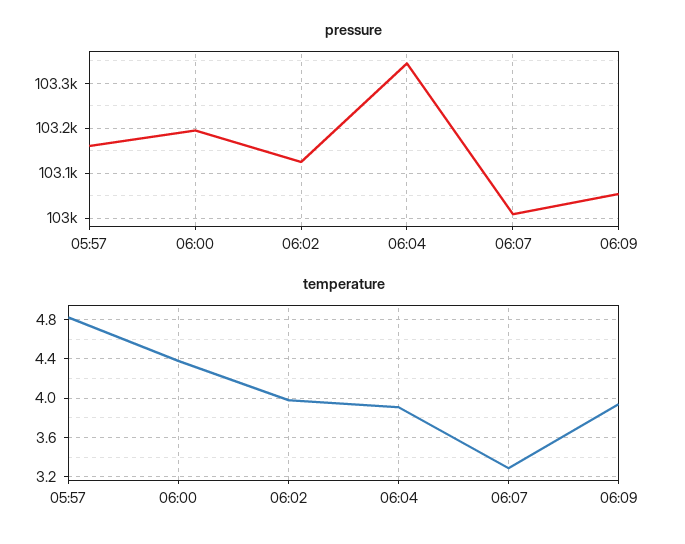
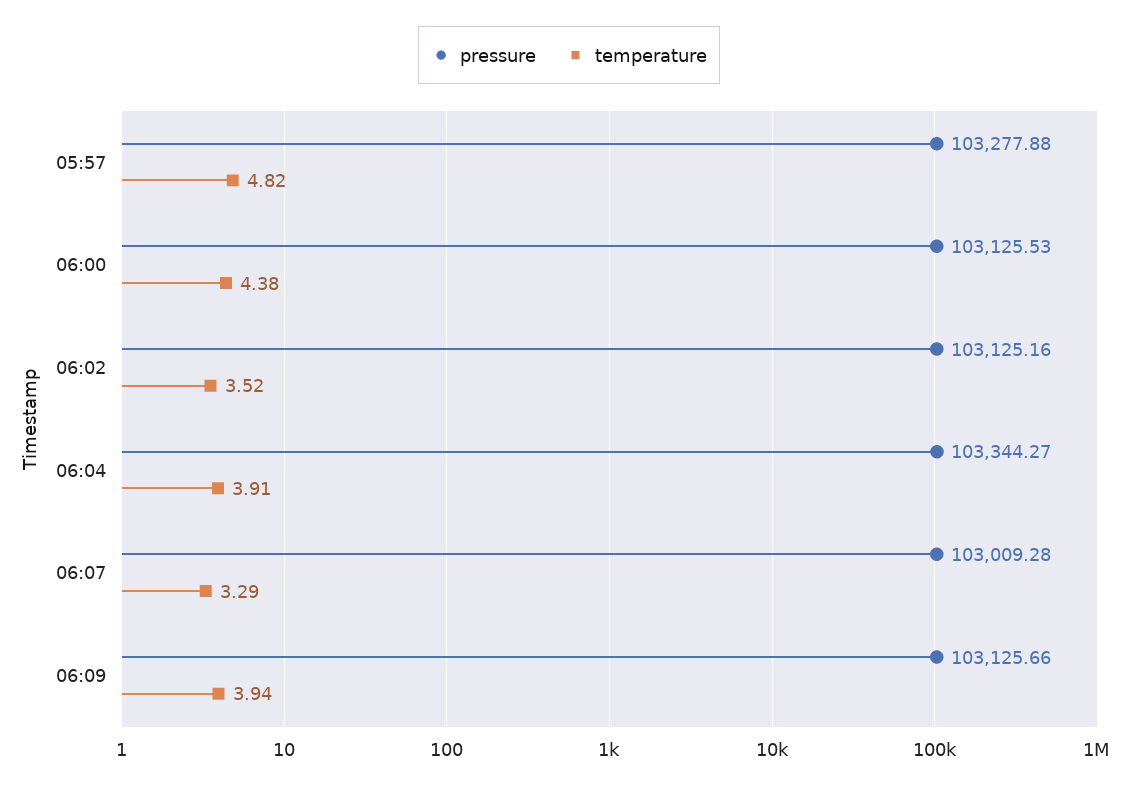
pressure, 05:57: 103160 -> 103277.88
pressure, 06:00: 103200 -> 103125.53
pressure, 06:09: 103060 -> 103125.66
temperature, 06:02: 4 -> 3.52

